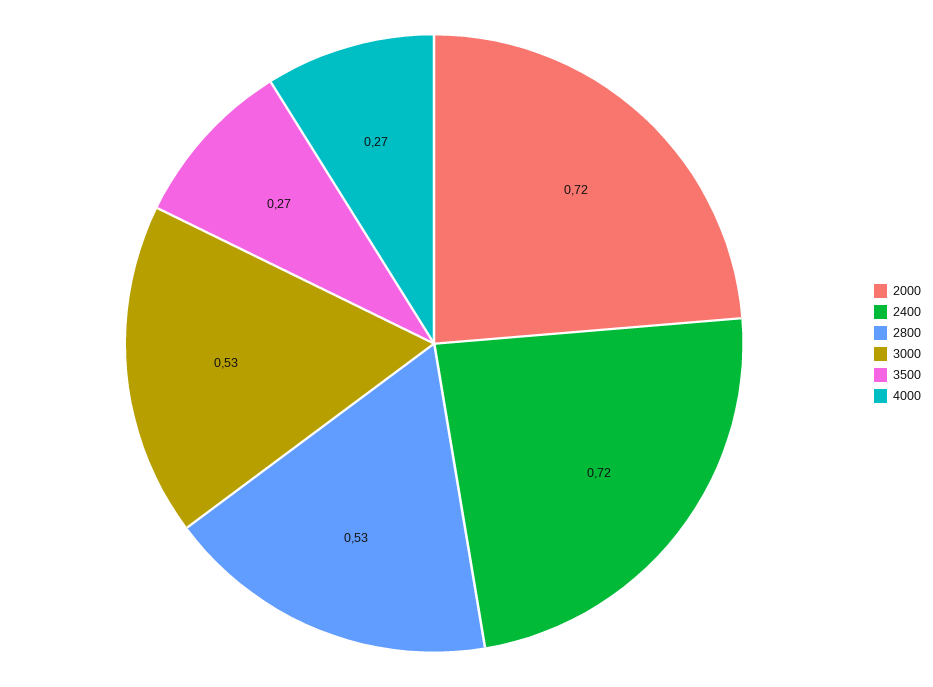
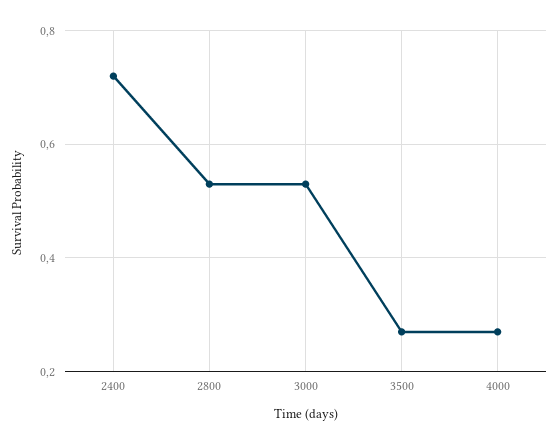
2000: 0.72 -> none

